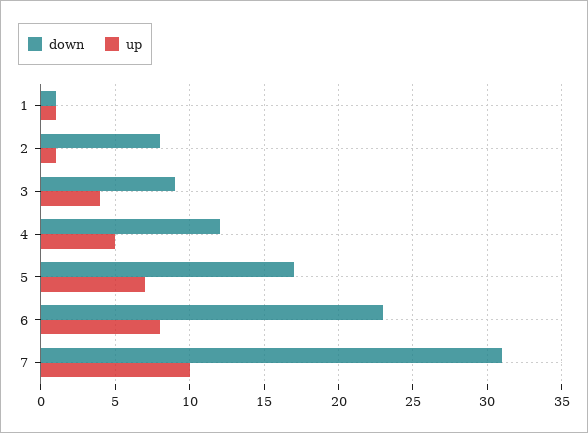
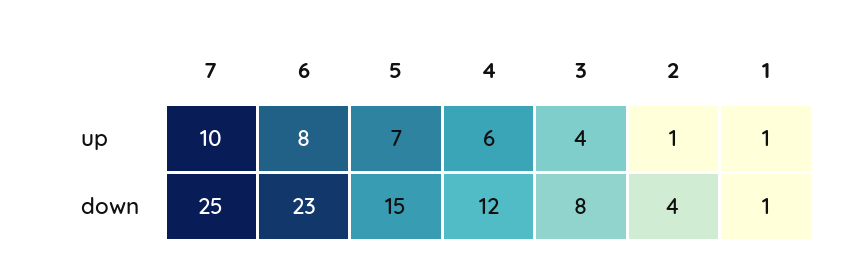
down, 2: 8 -> 4
down, 3: 9 -> 8
up, 4: 5 -> 6
down, 5: 17 -> 15
down, 7: 31 -> 25

